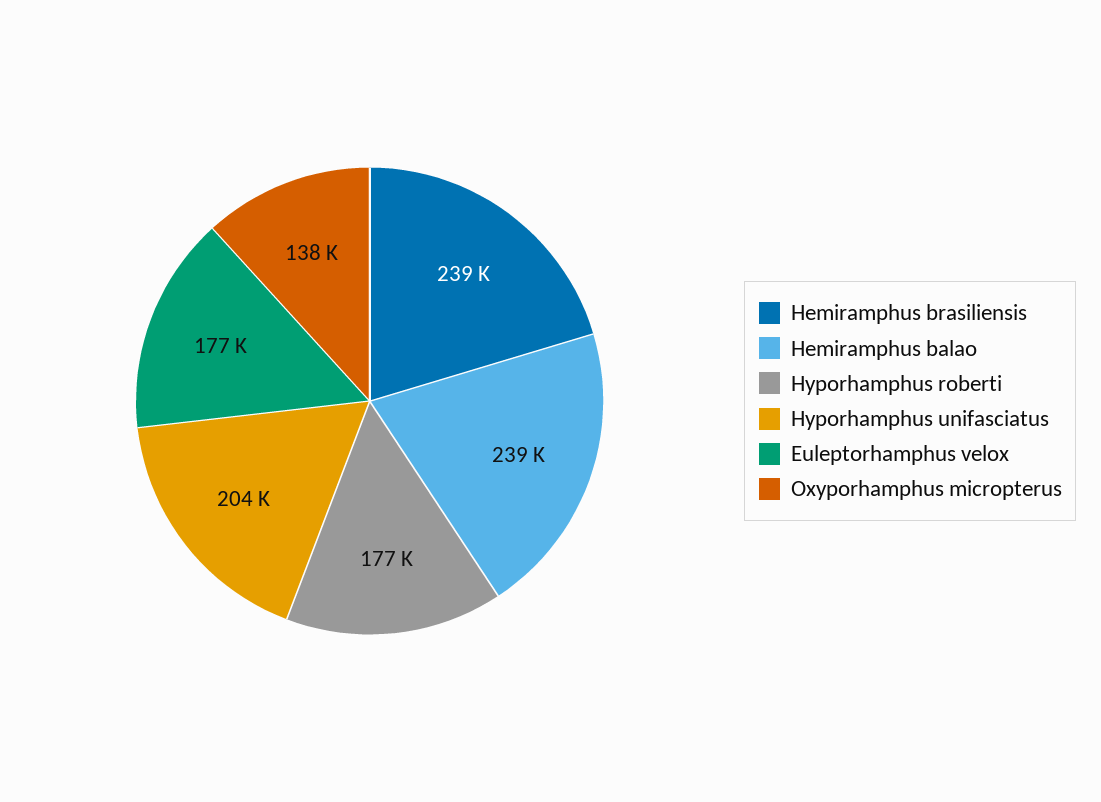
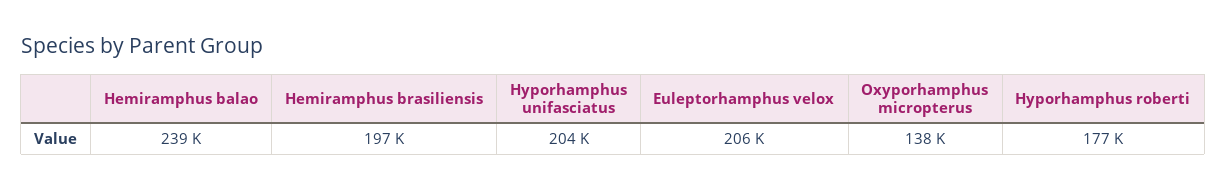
Hemiramphus brasiliensis: 239000 -> 197000
Euleptorhamphus velox: 177000 -> 206000

